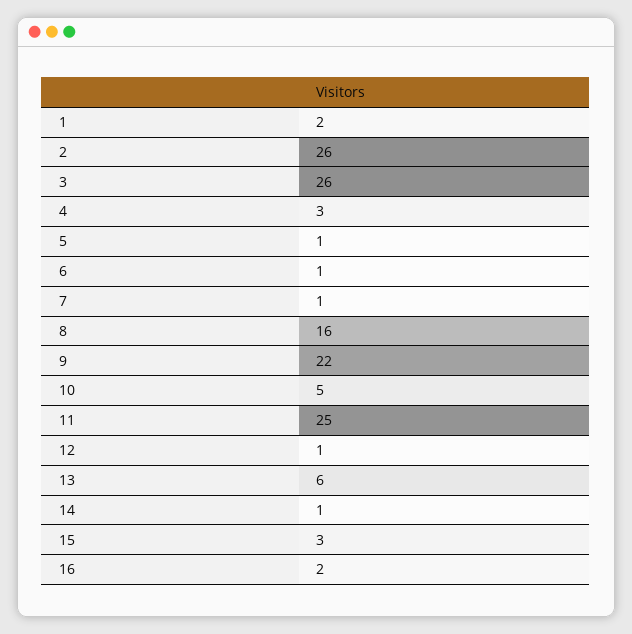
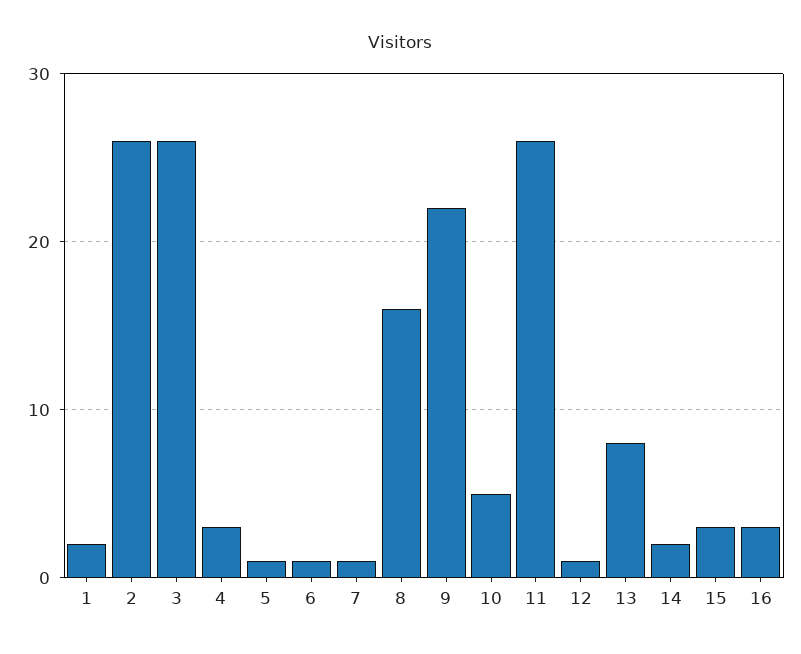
11: 25 -> 26
13: 6 -> 8
14: 1 -> 2
16: 2 -> 3

